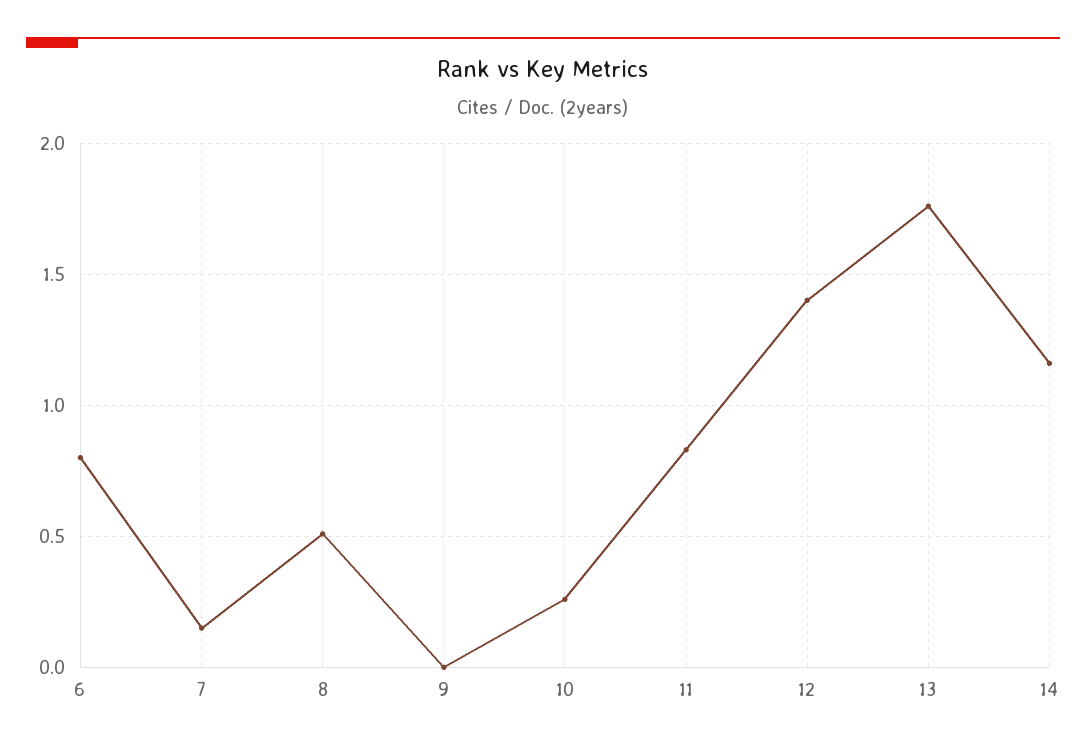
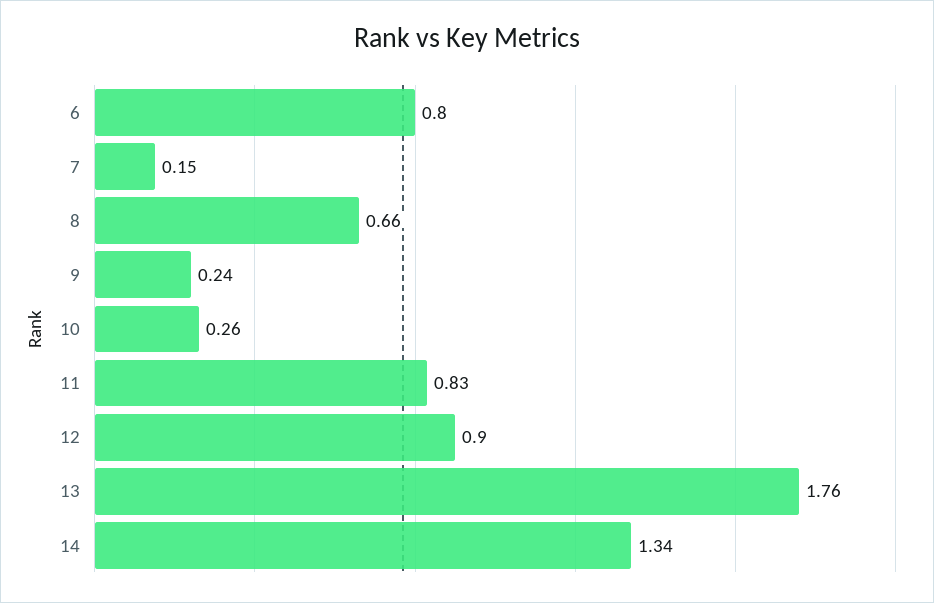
8: 0.5 -> 0.66
9: 0 -> 0.24
12: 1.4 -> 0.9
14: 1.15 -> 1.34

